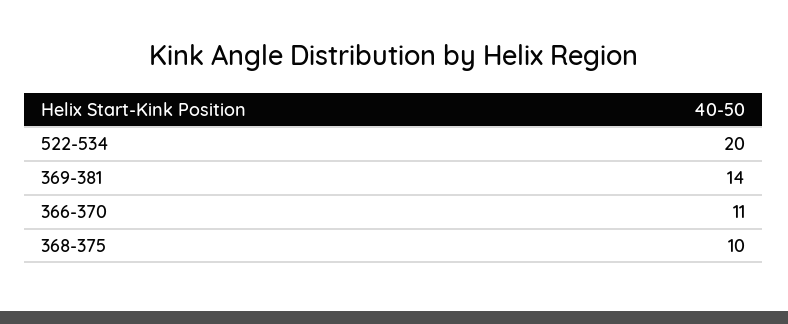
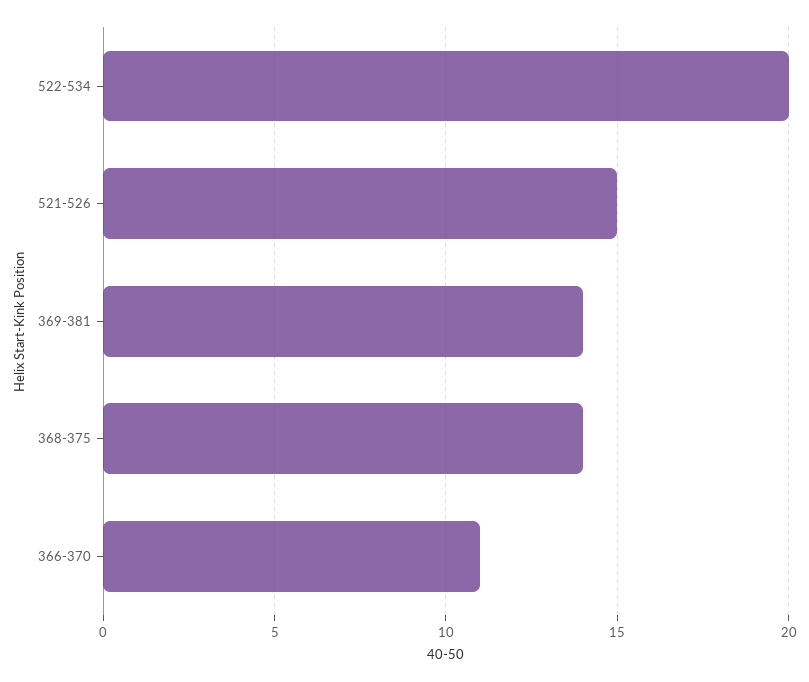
368-375: 10 -> 14
521-526: none -> 15

